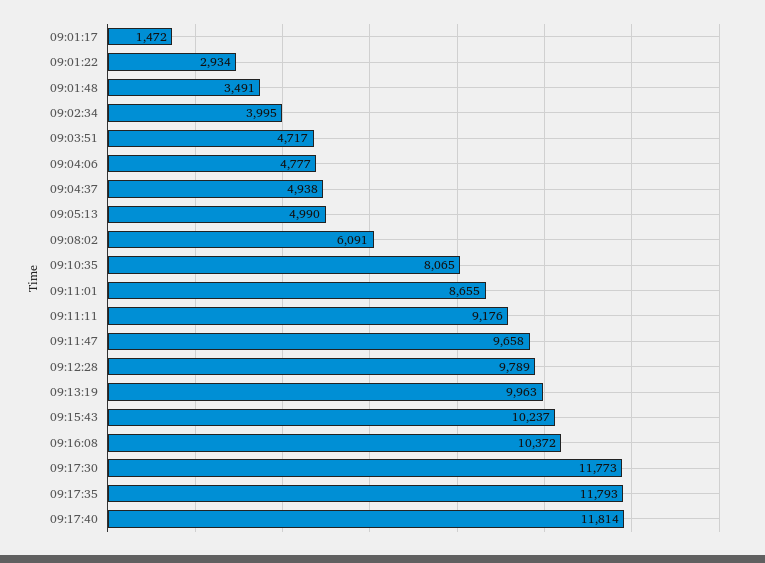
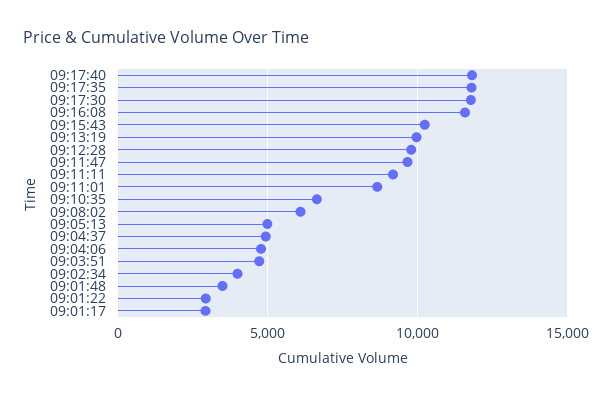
09:01:17: 1472 -> 3000
09:10:35: 8065 -> 6500
09:16:08: 10372 -> 11500

